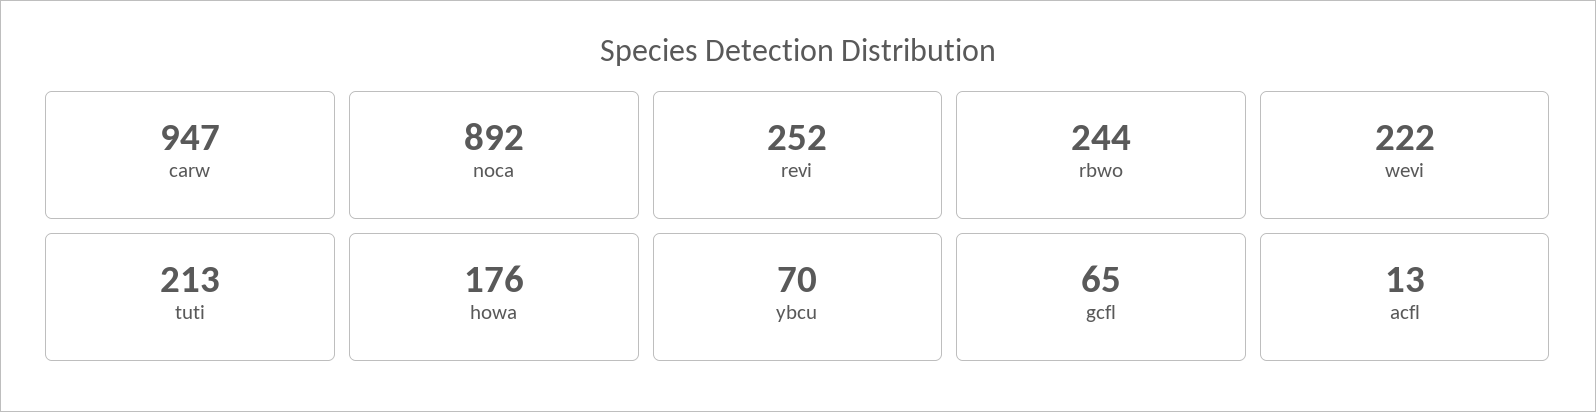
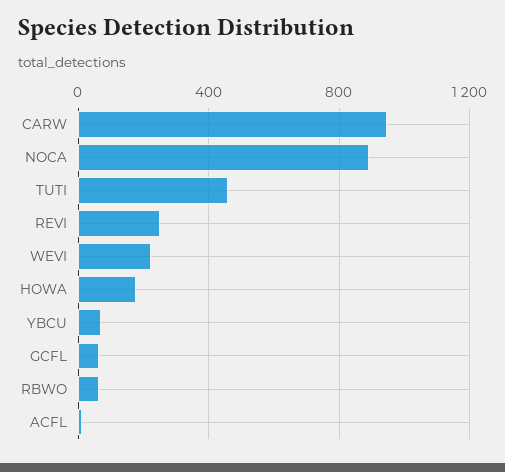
rbwo: 244 -> 50
tuti: 213 -> 450

